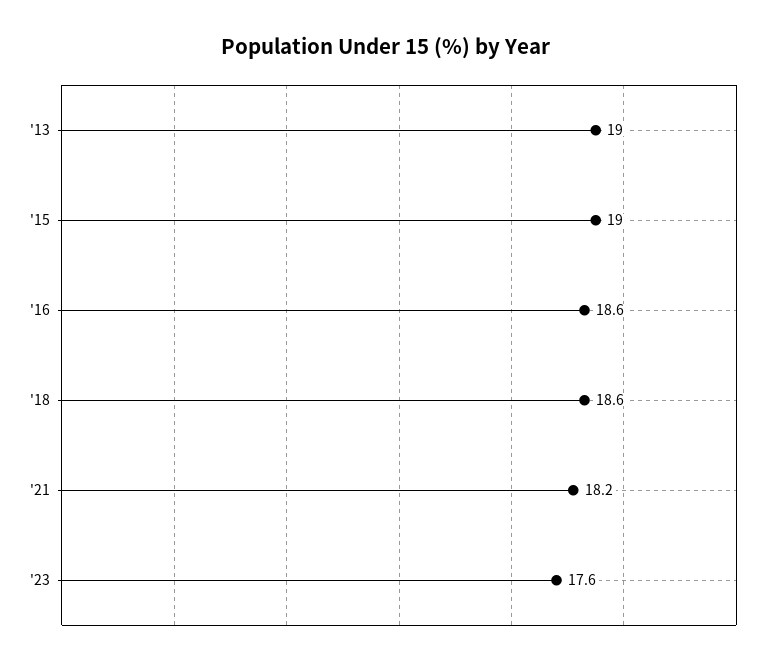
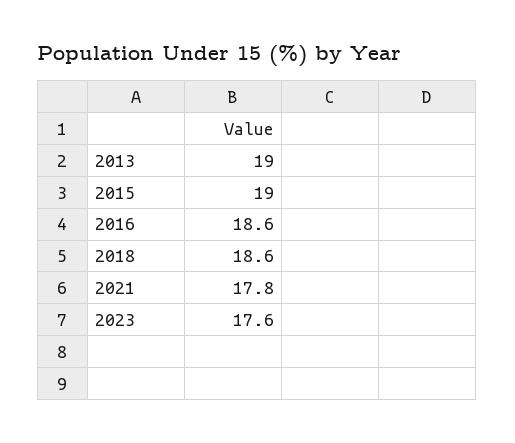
'21: 18.2 -> 17.8

